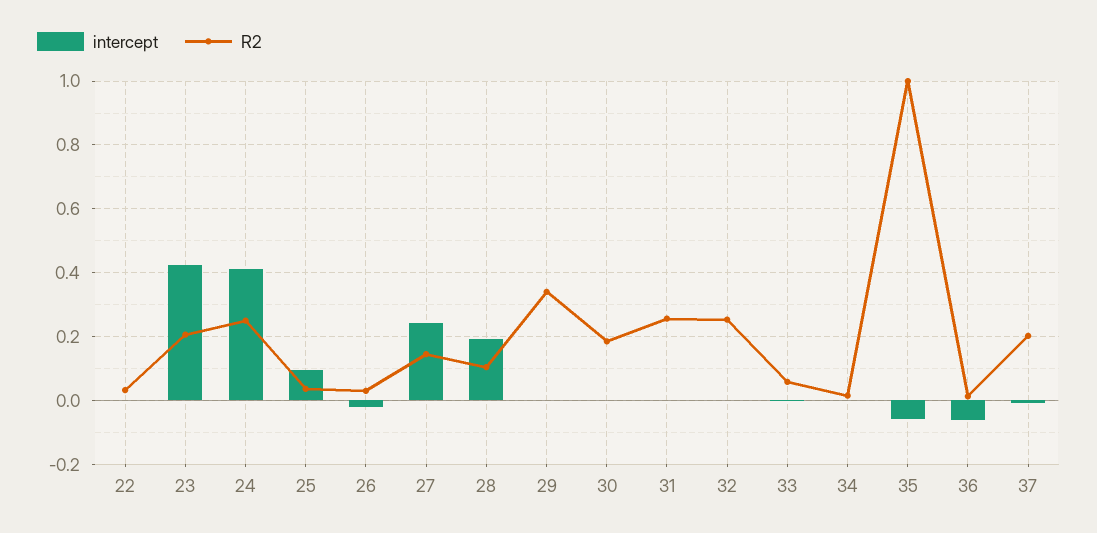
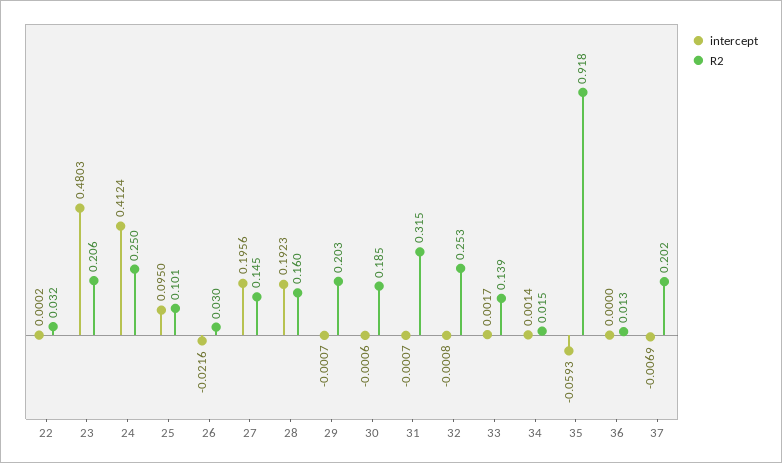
intercept, 23: 0.42 -> 0.4803
R2, 25: 0.04 -> 0.101
intercept, 27: 0.24 -> 0.1956
R2, 28: 0.1 -> 0.16
R2, 29: 0.34 -> 0.203
R2, 31: 0.26 -> 0.315
R2, 33: 0.06 -> 0.139
R2, 35: 1 -> 0.918
intercept, 36: -0.06 -> 0

